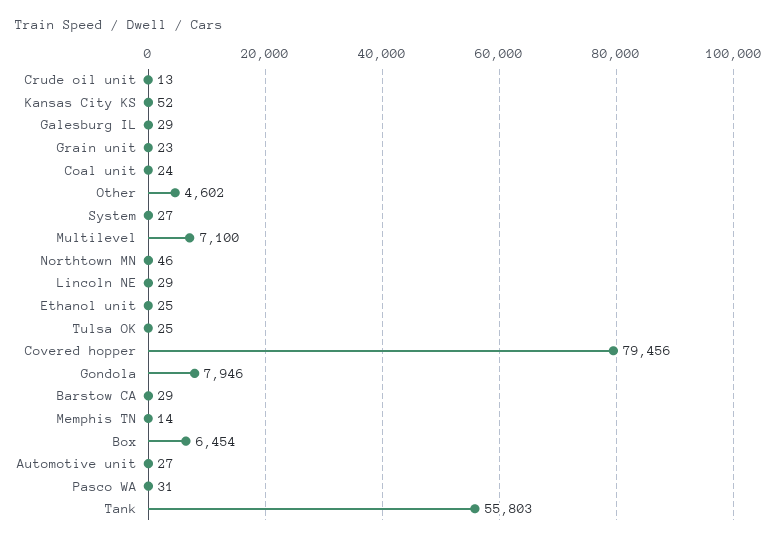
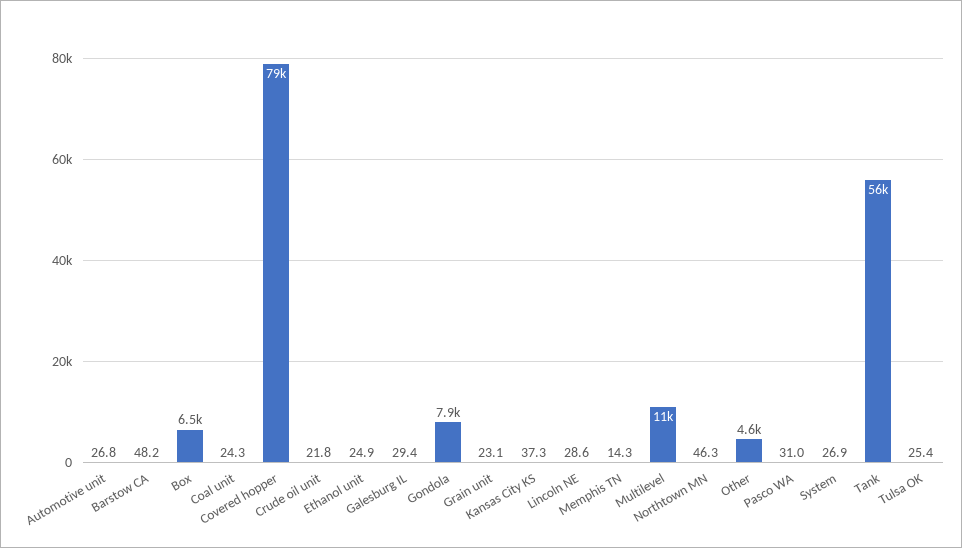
Crude oil unit: 13 -> 21.8
Kansas City KS: 52 -> 37.3
Multilevel: 7100 -> 11000
Barstow CA: 29 -> 48.2

